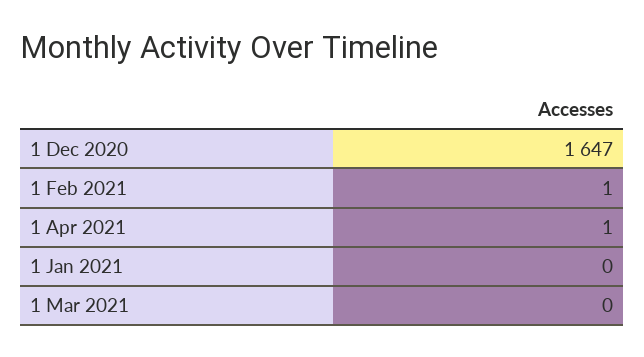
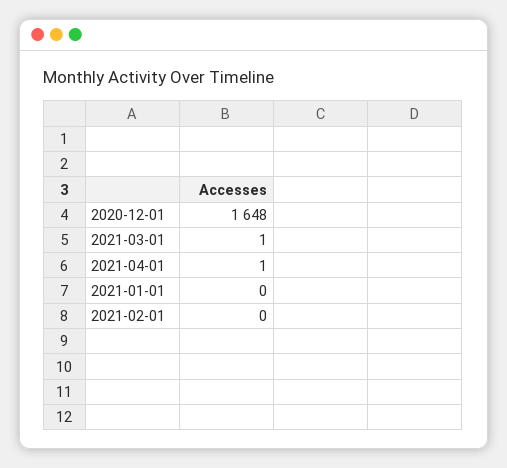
1 Dec 2020: 1647 -> 1648
1 Feb 2021: 1 -> 0
1 Mar 2021: 0 -> 1

